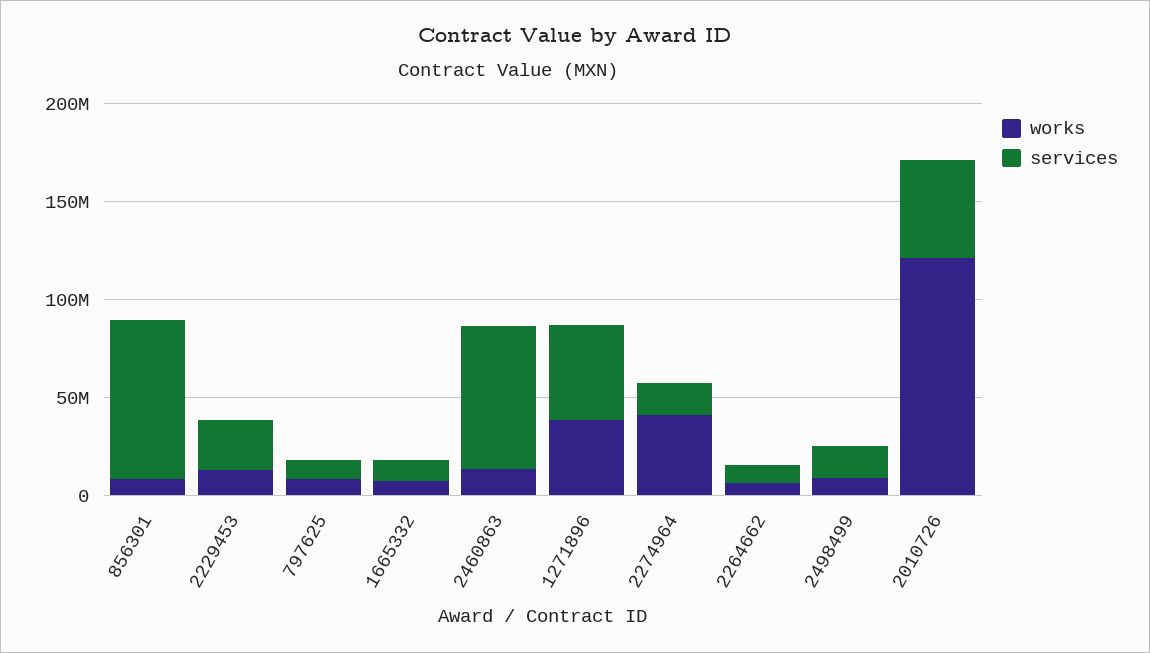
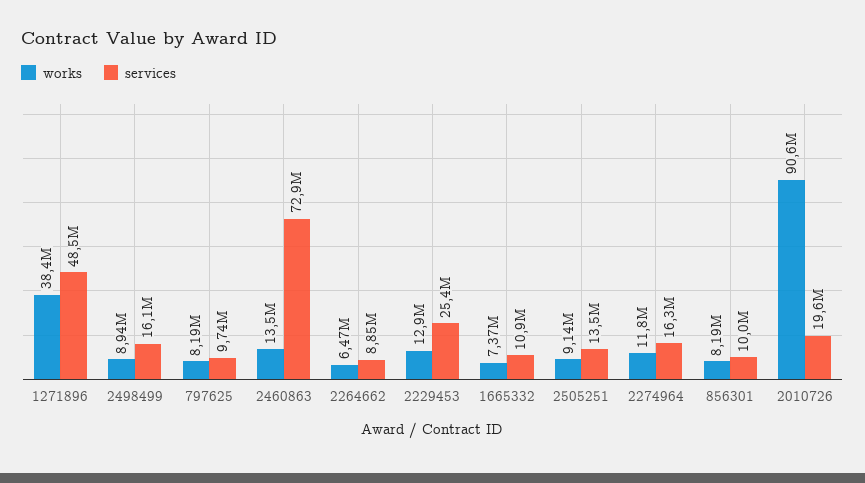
services, 856301: 80000000 -> 10000000
works, 2274964: 40000000 -> 11800000
works, 2010726: 120000000 -> 90600000
services, 2010726: 50000000 -> 19600000
works, 2505251: none -> 9140000
services, 2505251: none -> 13500000

